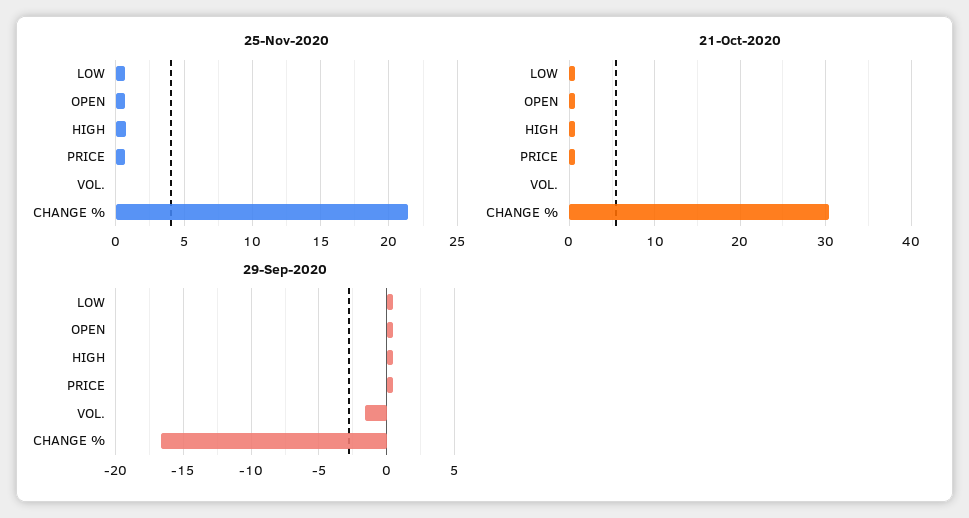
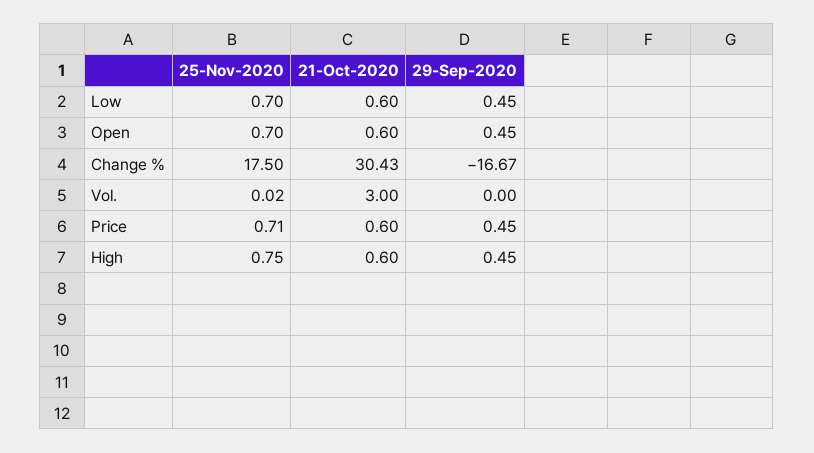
25-Nov-2020, CHANGE %: 21.5 -> 17.5
21-Oct-2020, VOL.: 0 -> 3
29-Sep-2020, VOL.: -1.5 -> 0

